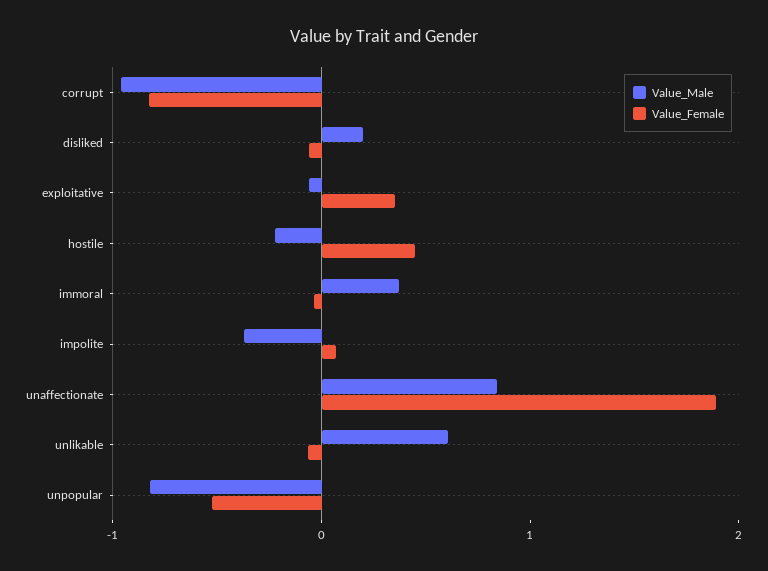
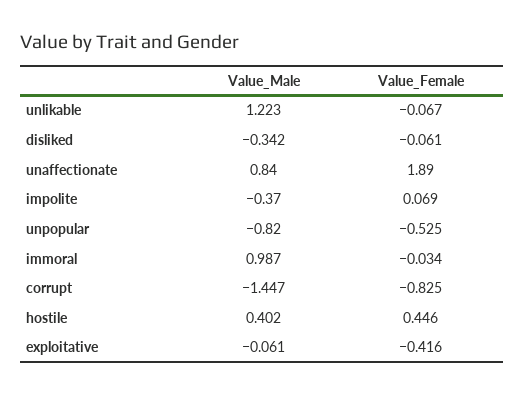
Value_Male, corrupt: -1 -> -1.447
Value_Male, disliked: 0.2 -> -0.342
Value_Female, exploitative: 0.4 -> -0.416
Value_Male, hostile: -0.2 -> 0.402
Value_Male, immoral: 0.4 -> 0.987
Value_Male, unlikable: 0.6 -> 1.223

